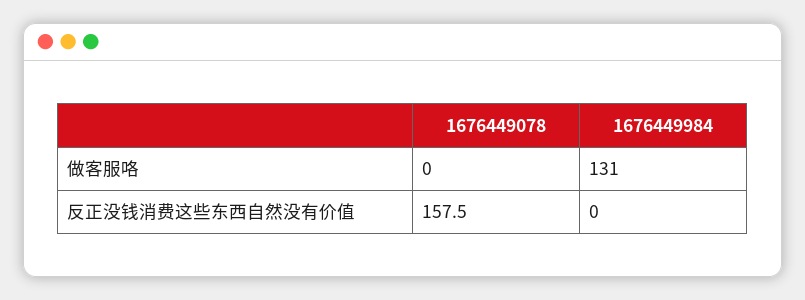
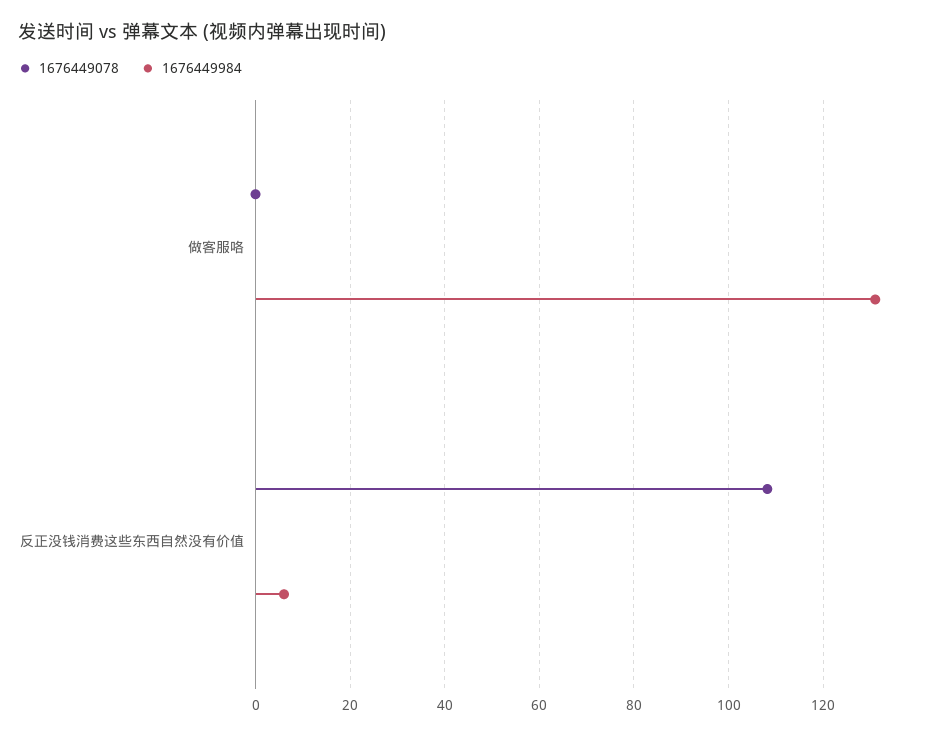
1676449078, 反正没钱消费这些东西自然没有价值: 157.5 -> 108
1676449984, 反正没钱消费这些东西自然没有价值: 0 -> 6

